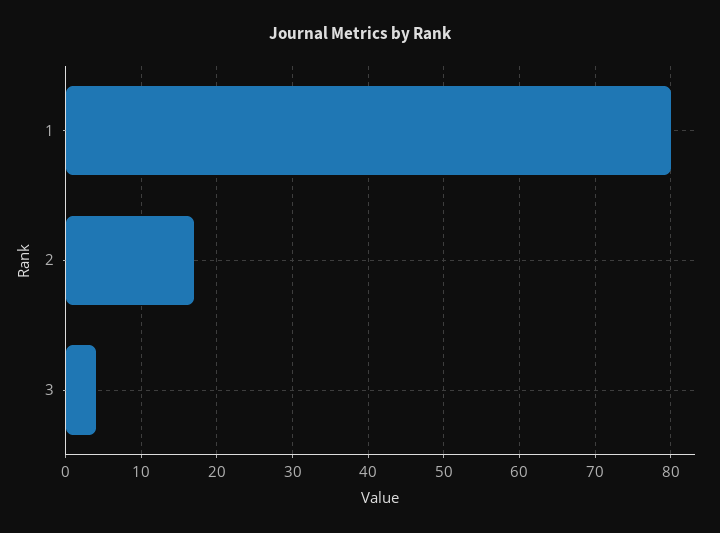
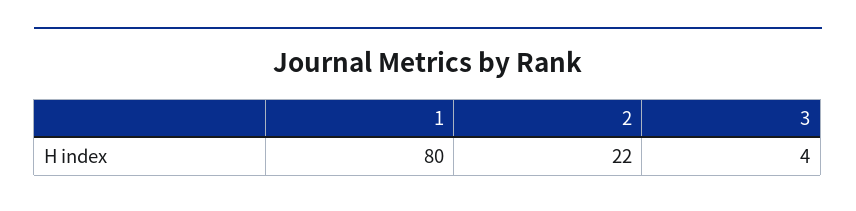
2: 17 -> 22

